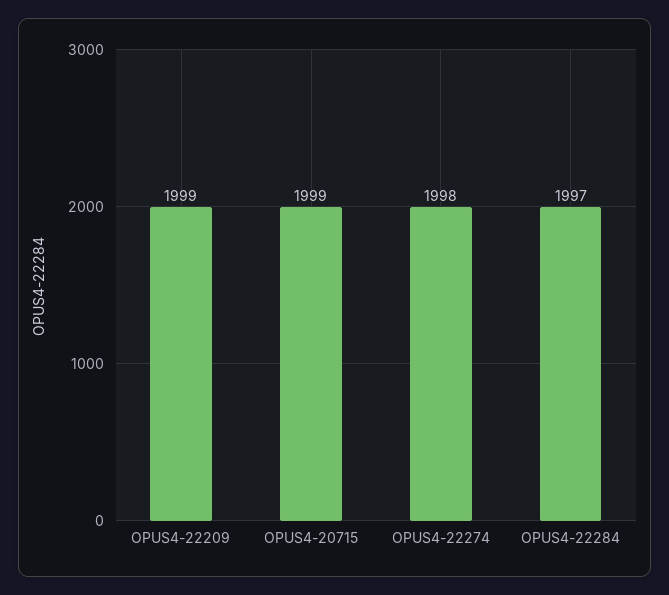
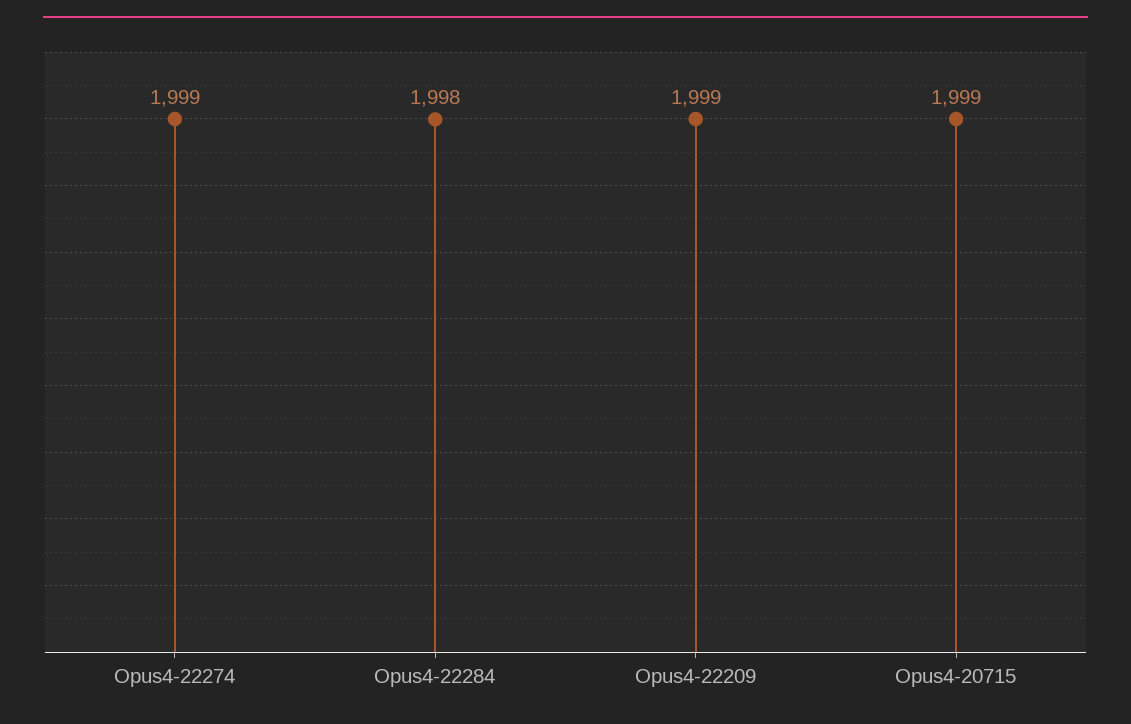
OPUS4-22274: 1998 -> 1999
OPUS4-22284: 1997 -> 1998

